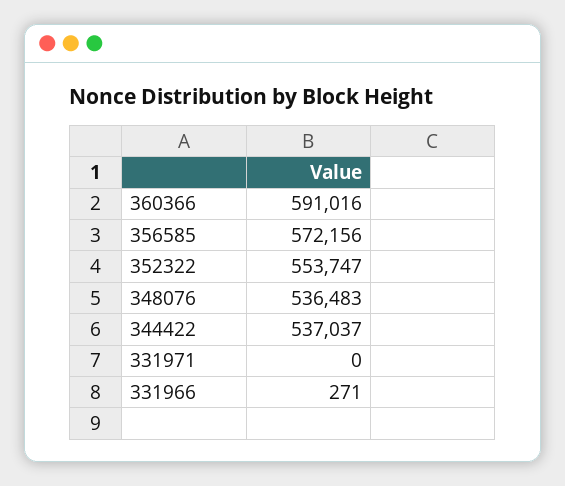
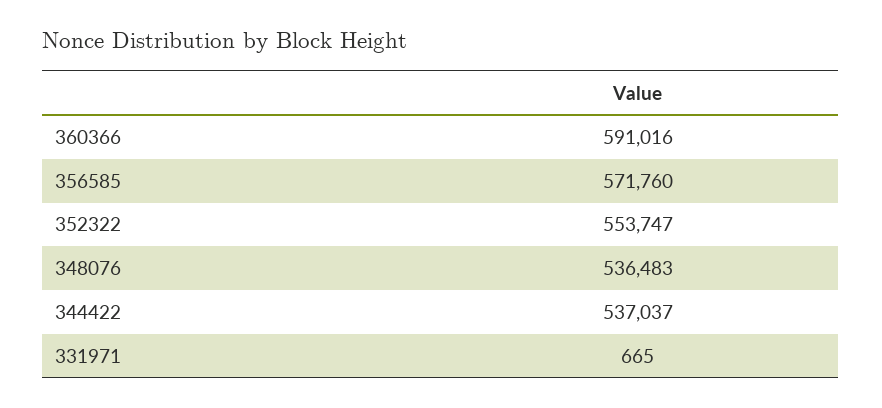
356585: 572156 -> 571760
331971: 0 -> 665
331966: 271 -> none

